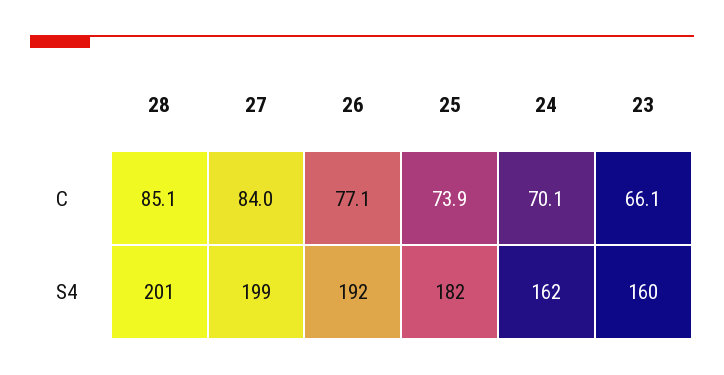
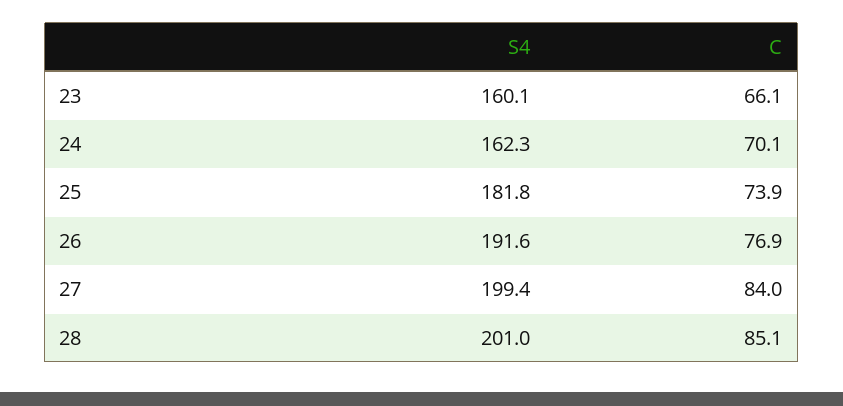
26, C: 77.1 -> 76.9

